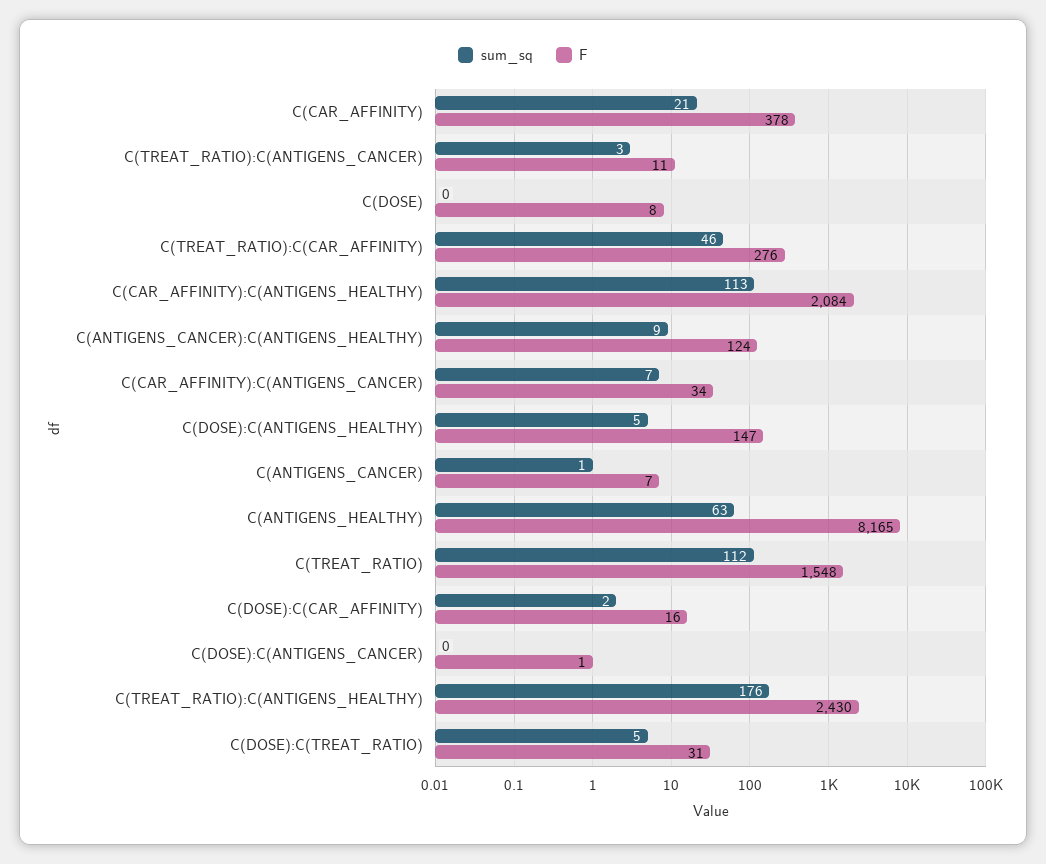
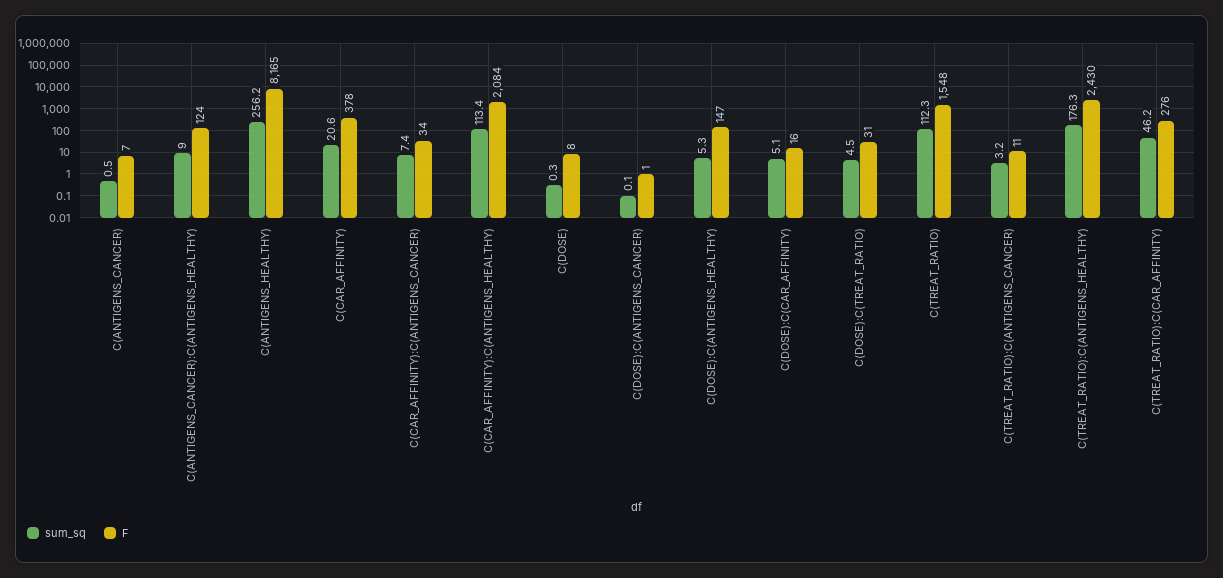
sum_sq, C(ANTIGENS_HEALTHY): 63 -> 256.2
sum_sq, C(DOSE):C(CAR_AFFINITY): 2 -> 5.1

